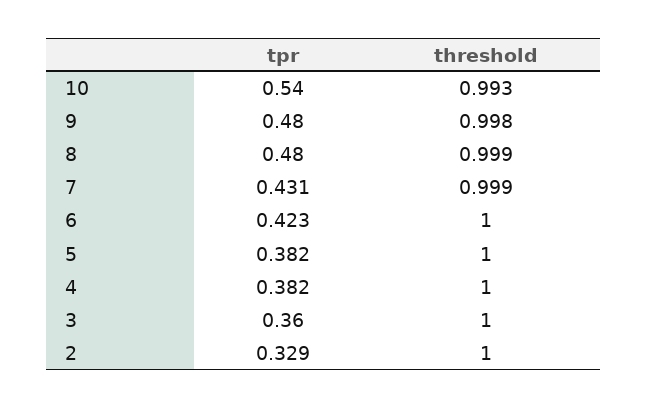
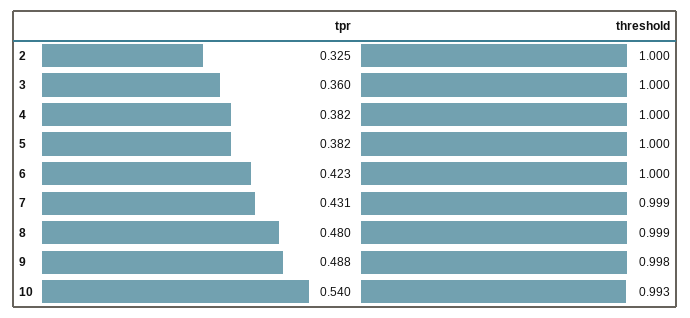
tpr, 9: 0.48 -> 0.488
tpr, 2: 0.329 -> 0.325

